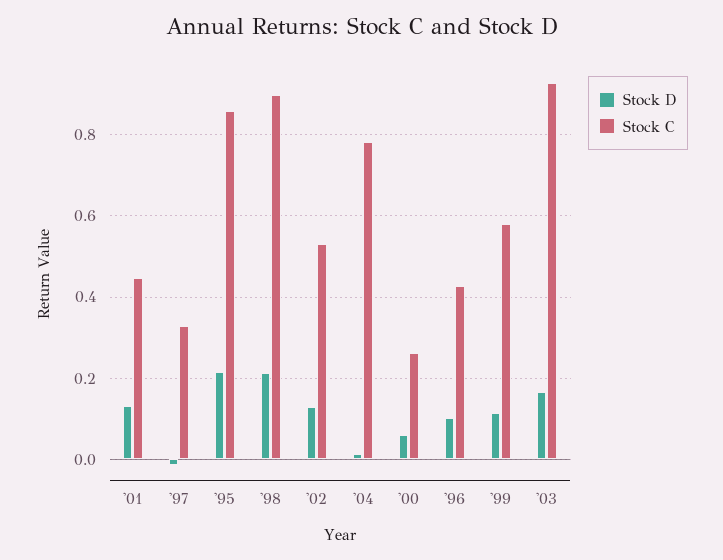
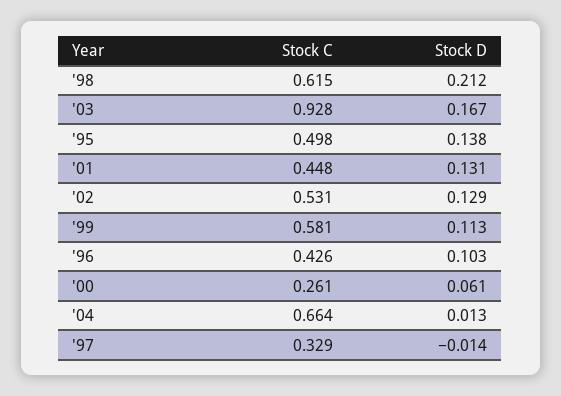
Stock D, '95: 0.22 -> 0.138
Stock C, '95: 0.86 -> 0.498
Stock C, '98: 0.9 -> 0.615
Stock C, '04: 0.78 -> 0.664

